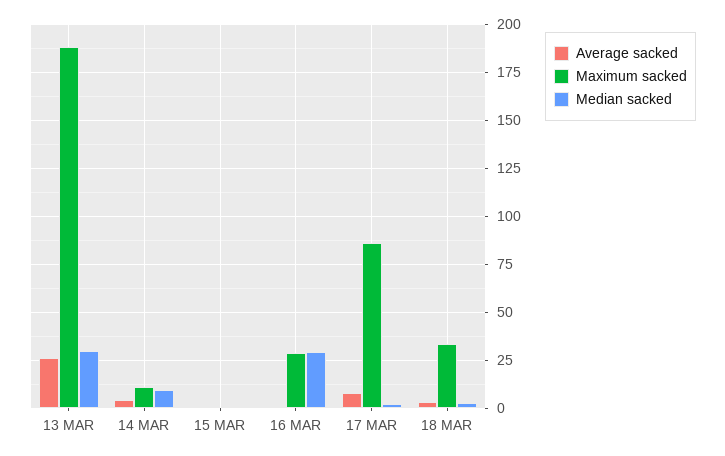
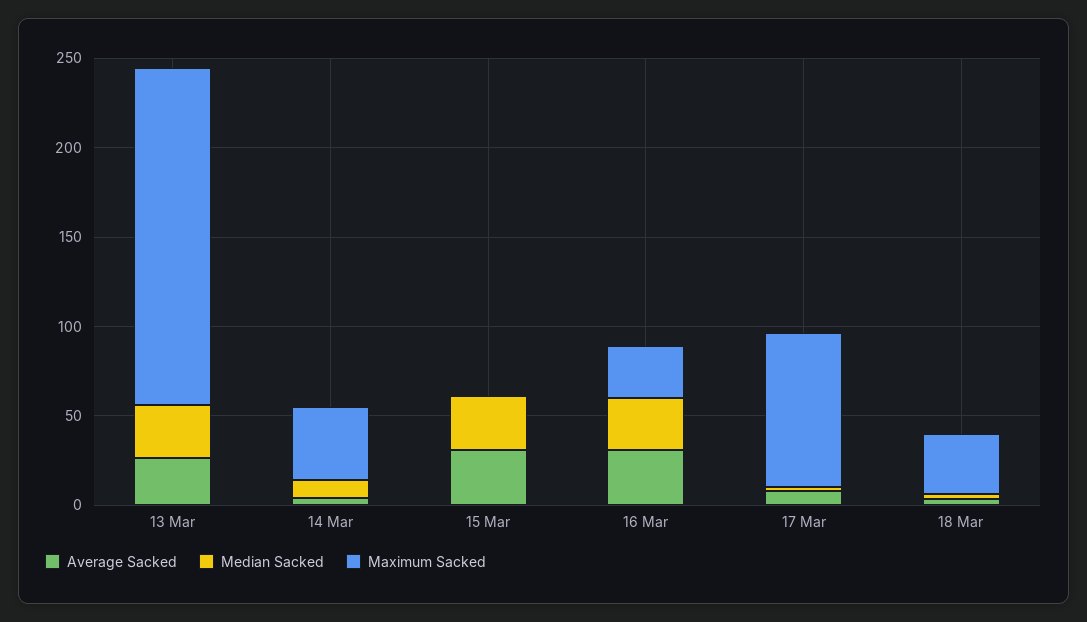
Maximum sacked, 14 MAR: 10 -> 40
Average sacked, 15 MAR: 0 -> 30
Median sacked, 15 MAR: 0 -> 30
Average sacked, 16 MAR: 0 -> 30

